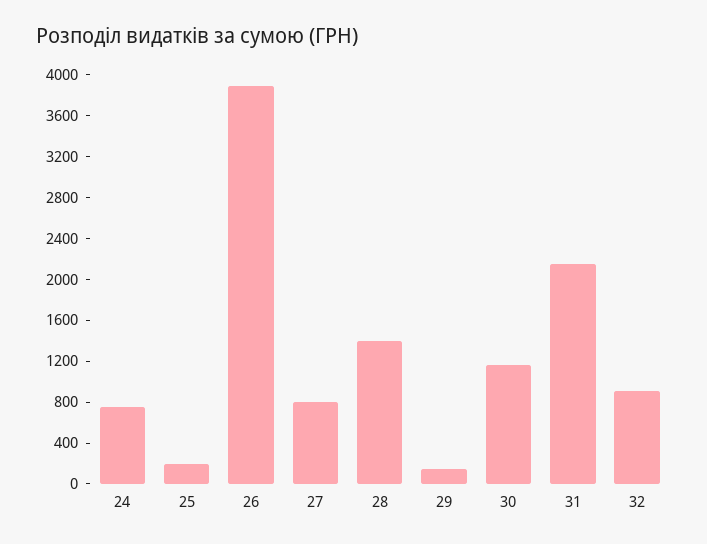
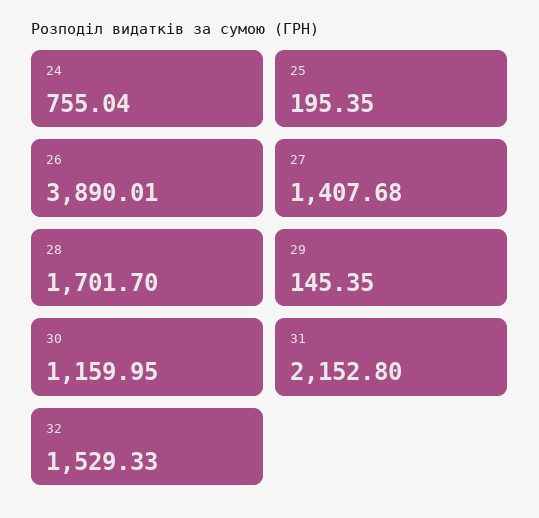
27: 800 -> 1407.68
28: 1400 -> 1701.7
32: 900 -> 1529.33

